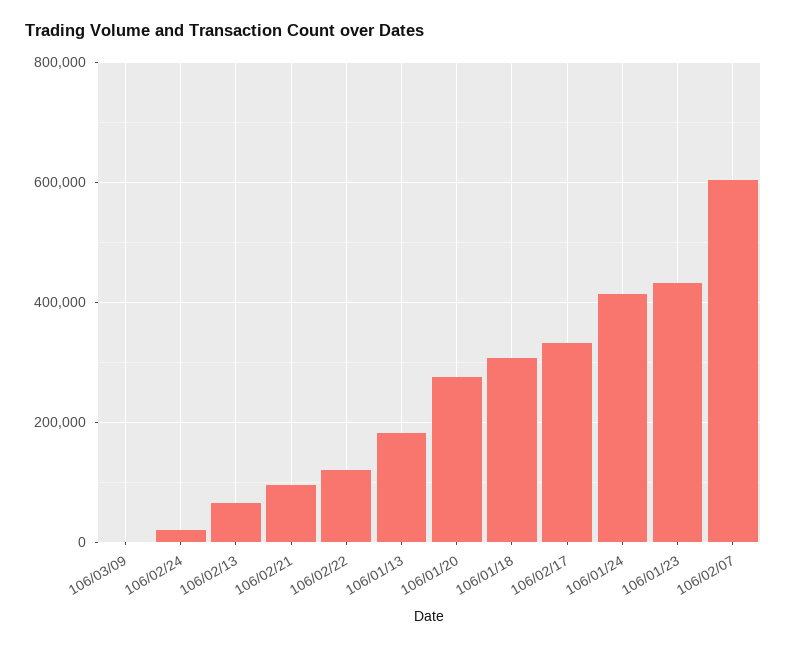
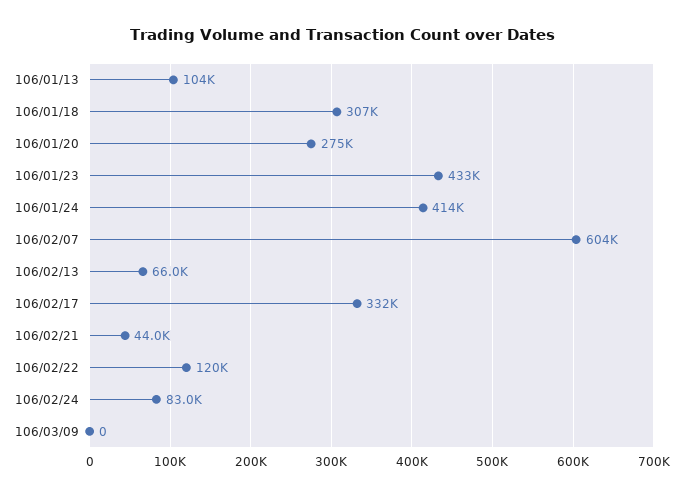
106/02/24: 20000 -> 83000
106/02/21: 100000 -> 44000
106/01/13: 180000 -> 104000

